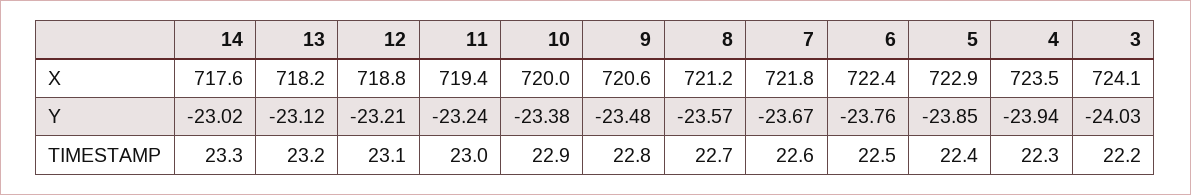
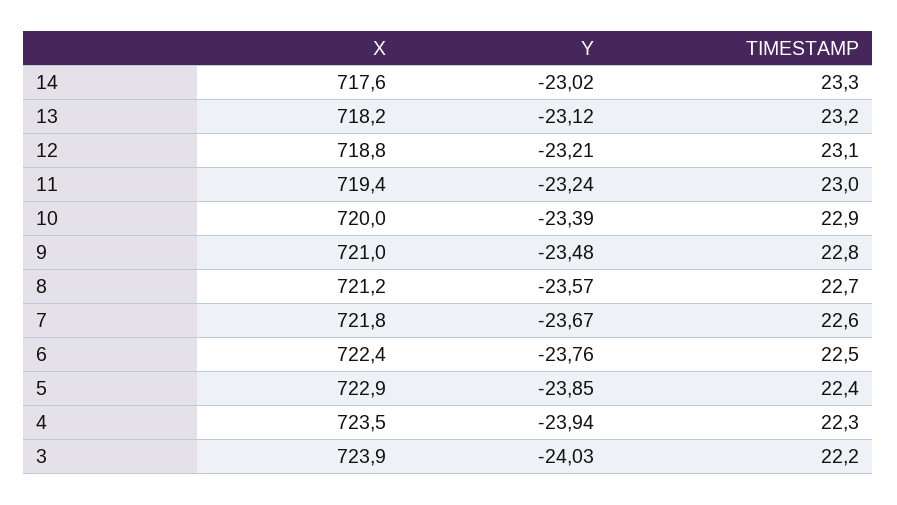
9, X: 720.6 -> 721
3, X: 724.1 -> 723.9
10, Y: -23.38 -> -23.39

